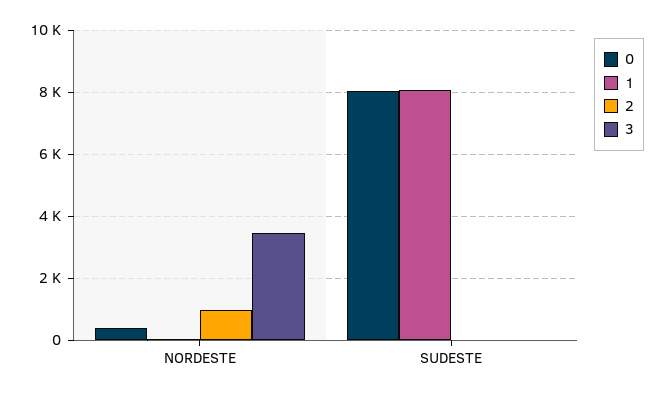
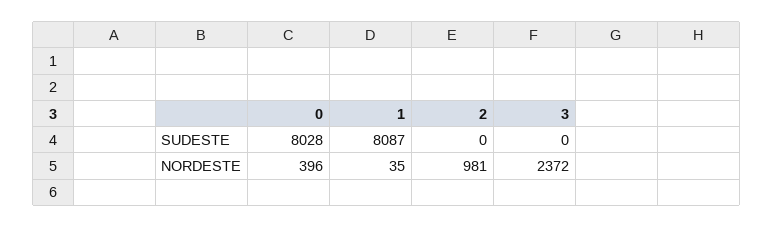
3, NORDESTE: 3400 -> 2372

